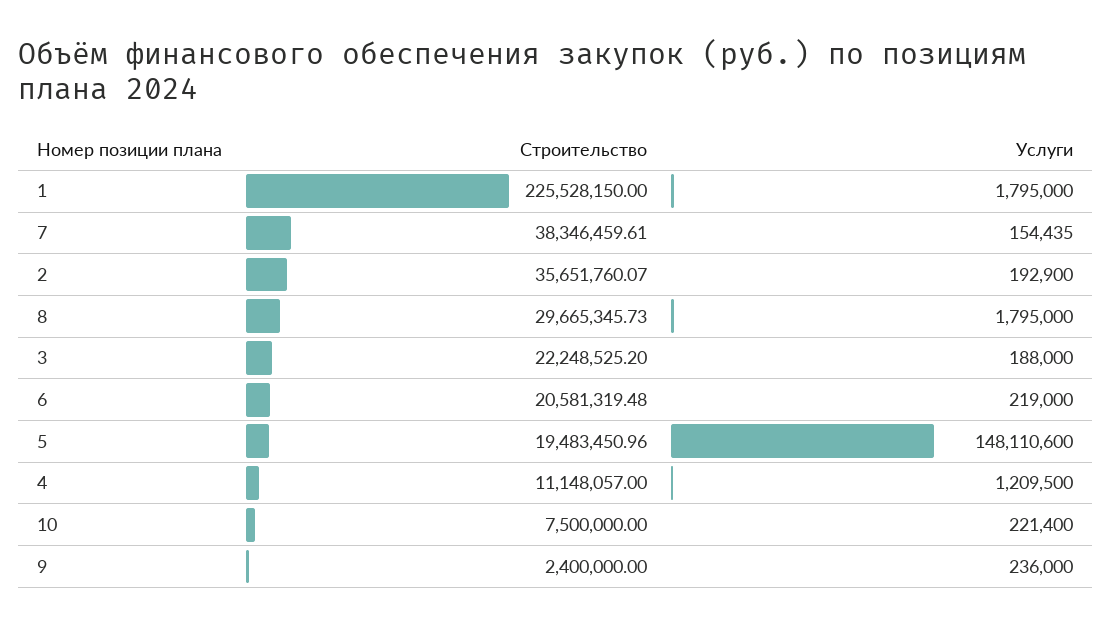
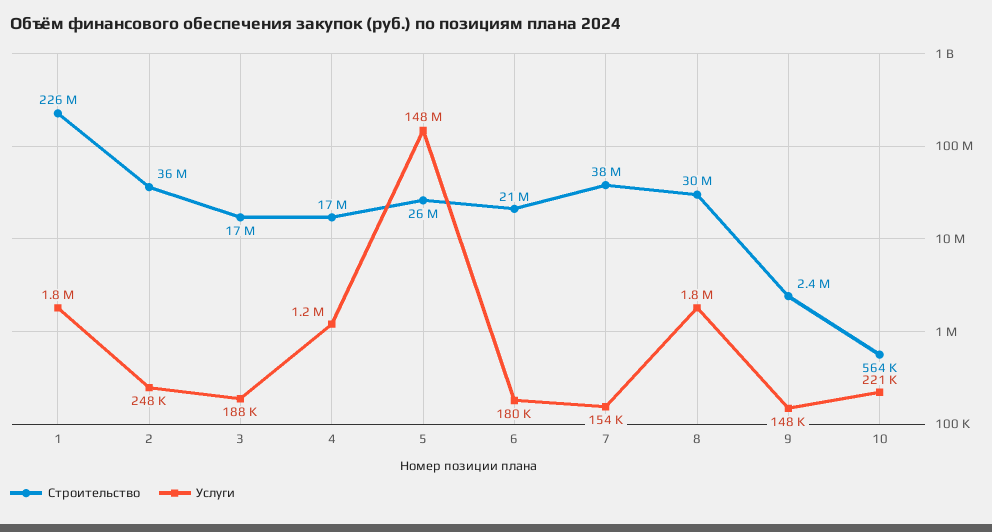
Услуги, 2: 192900 -> 248000
Строительство, 3: 22248525.2 -> 17000000
Услуги, 6: 219000 -> 180000
Строительство, 5: 19483450.96 -> 26000000
Строительство, 4: 11148057 -> 17000000
Строительство, 10: 7500000 -> 564000
Услуги, 9: 236000 -> 148000

